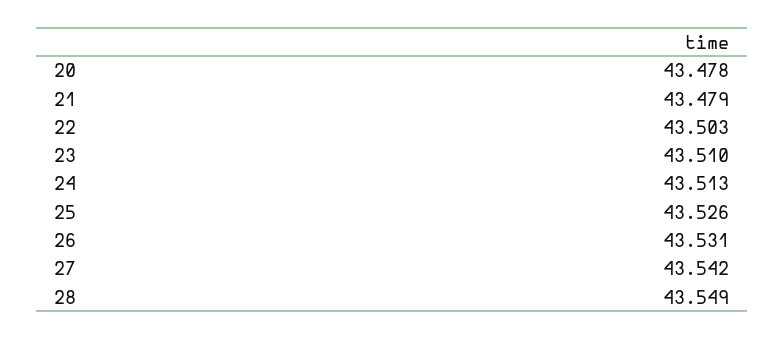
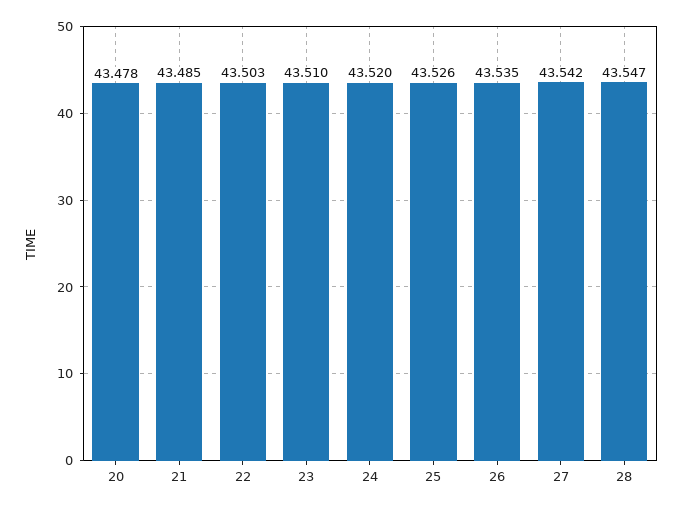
21: 43.479 -> 43.485
24: 43.513 -> 43.52
26: 43.531 -> 43.535
28: 43.549 -> 43.547

